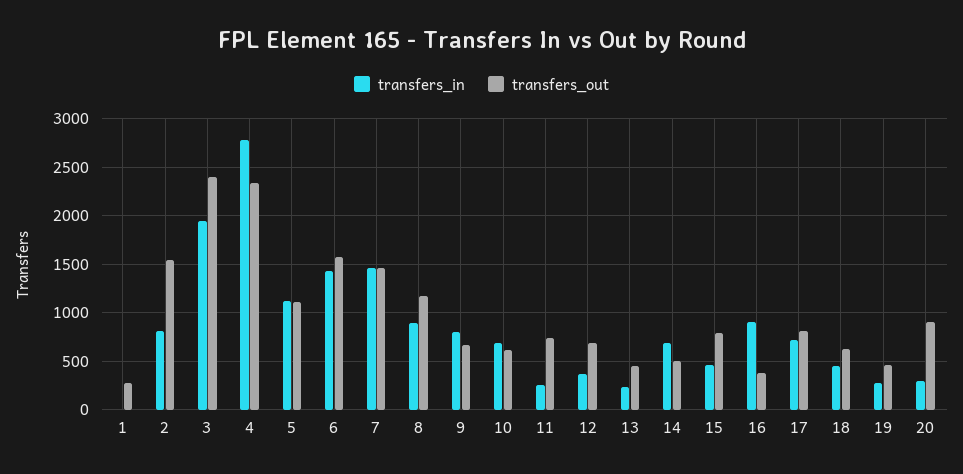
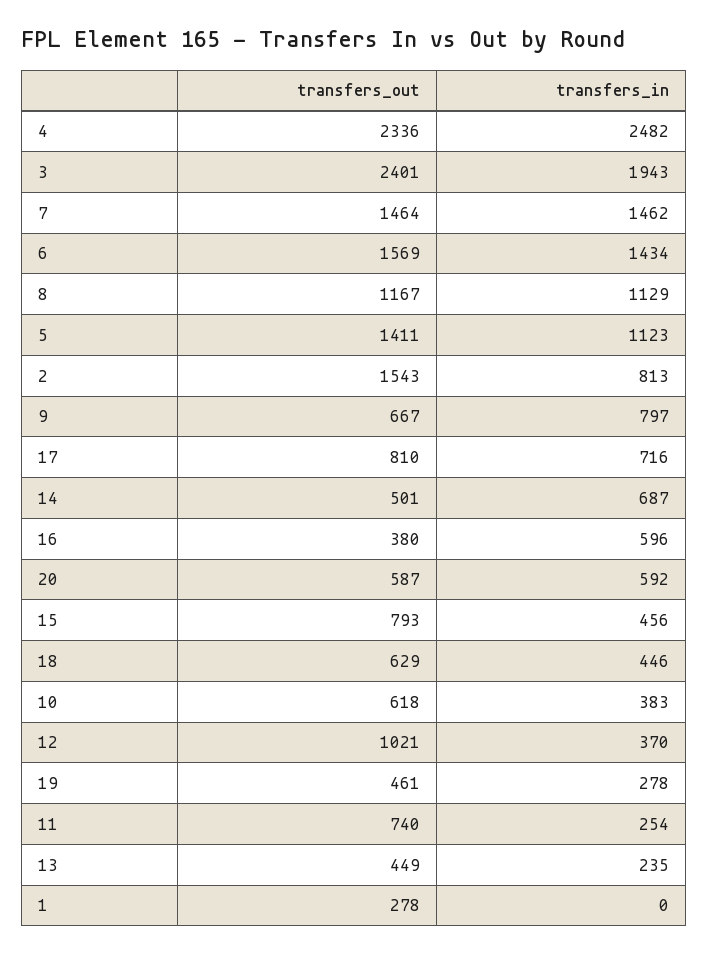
transfers_in, 4: 2800 -> 2482
transfers_out, 5: 1100 -> 1411
transfers_in, 8: 900 -> 1129
transfers_in, 10: 700 -> 383
transfers_out, 12: 700 -> 1021
transfers_in, 16: 900 -> 596
transfers_in, 20: 300 -> 592
transfers_out, 20: 900 -> 587

